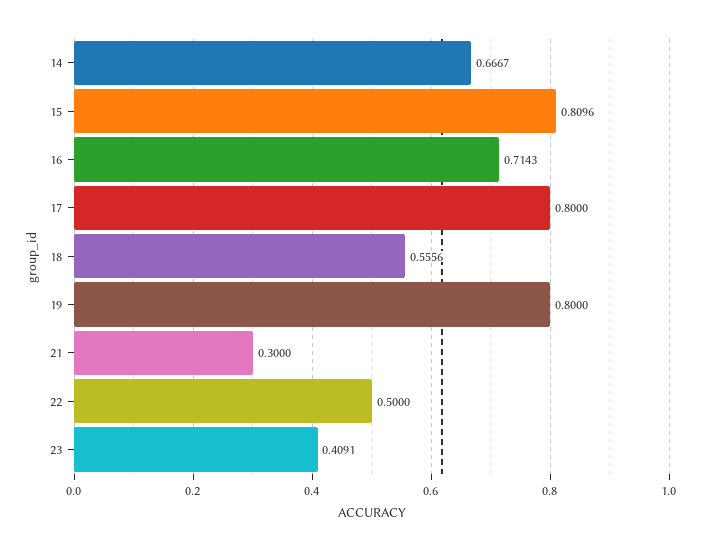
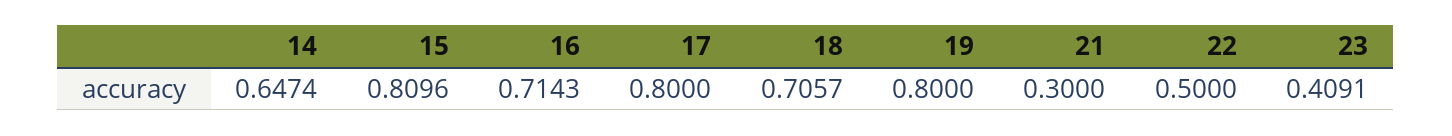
14: 0.6667 -> 0.6474
18: 0.5556 -> 0.7057

